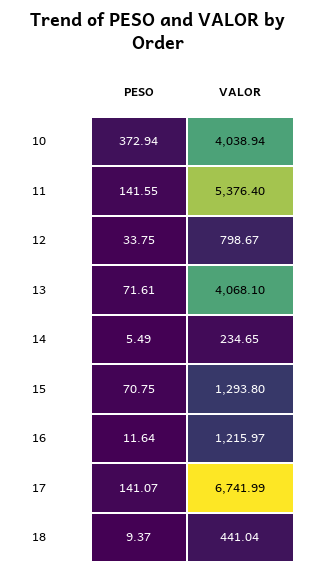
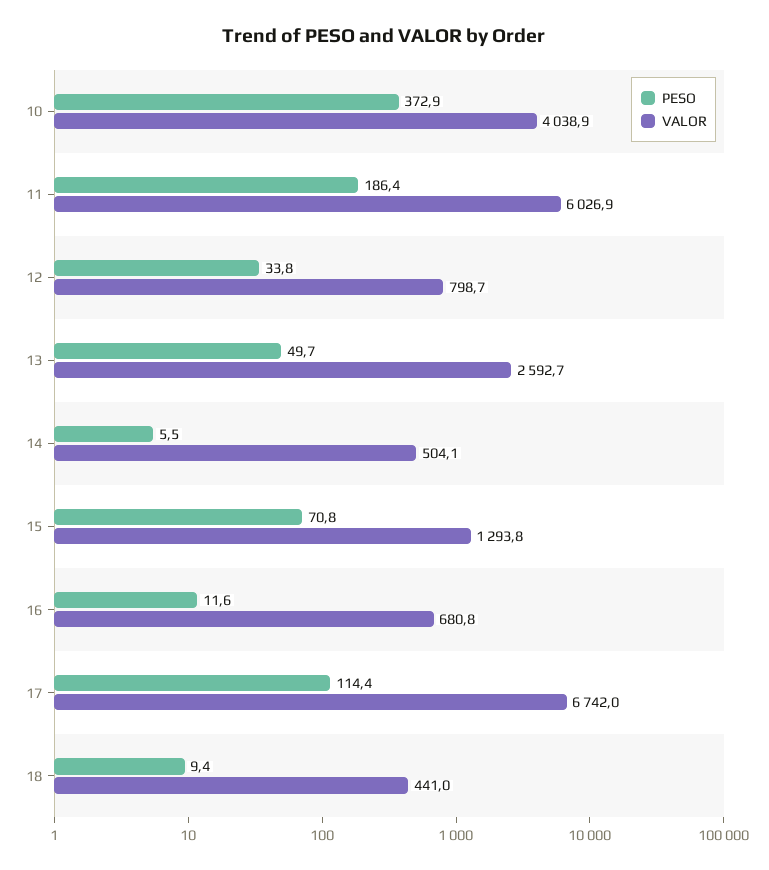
PESO, 11: 141.55 -> 186.4
VALOR, 11: 5376.4 -> 6026.9
PESO, 13: 71.61 -> 49.7
VALOR, 13: 4068.1 -> 2592.7
VALOR, 14: 234.65 -> 504.1
VALOR, 16: 1215.97 -> 680.8
PESO, 17: 141.07 -> 114.4

